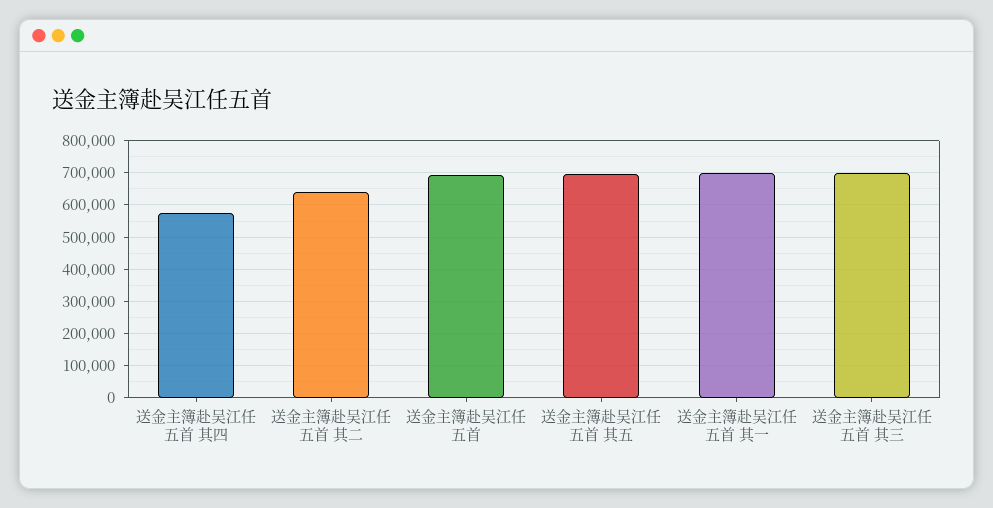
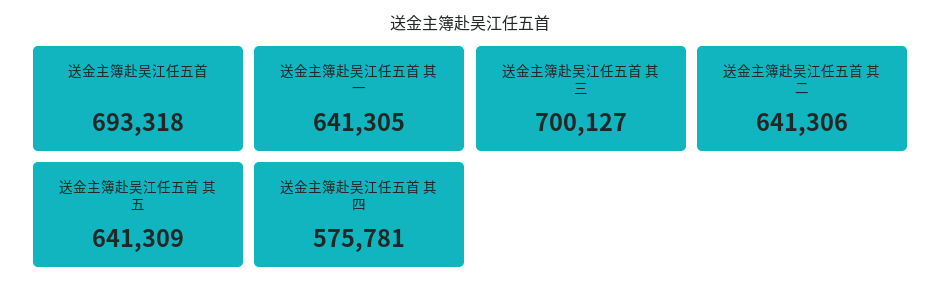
送金主簿赴吴江任五首 其五: 700000 -> 641309
送金主簿赴吴江任五首 其一: 700000 -> 641305

